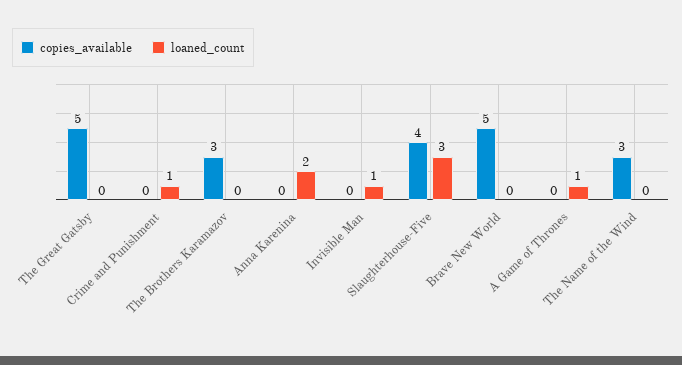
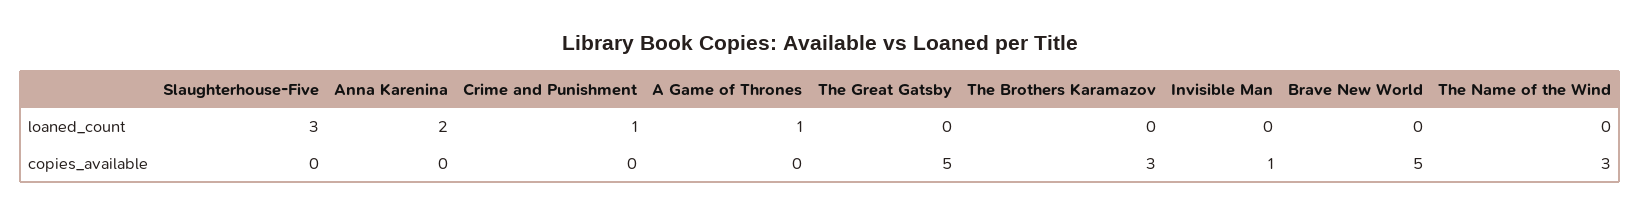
copies_available, Invisible Man: 0 -> 1
loaned_count, Invisible Man: 1 -> 0
copies_available, Slaughterhouse-Five: 4 -> 0

